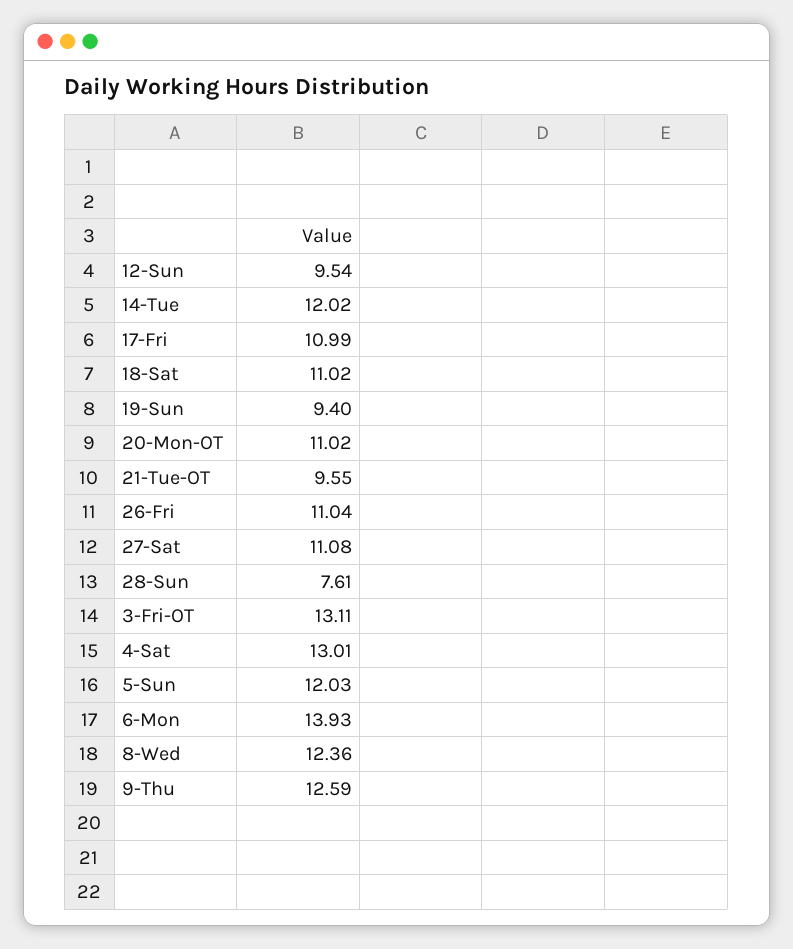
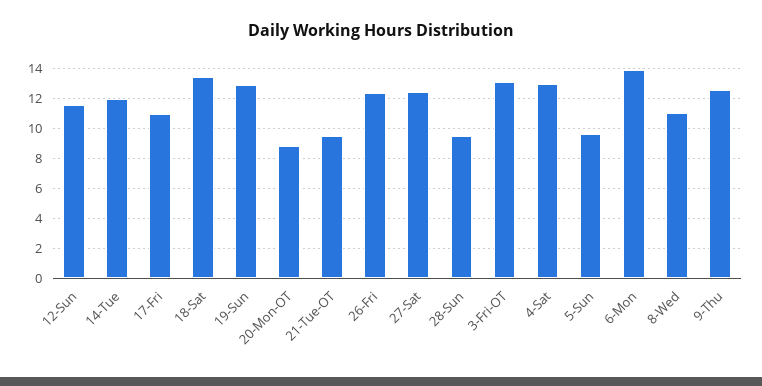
12-Sun: 9.54 -> 11.5
18-Sat: 11.02 -> 13.5
19-Sun: 9.4 -> 13
20-Mon-OT: 11.02 -> 9
26-Fri: 11.04 -> 12.5
27-Sat: 11.08 -> 12.5
28-Sun: 7.61 -> 9.5
5-Sun: 12.03 -> 9.5
8-Wed: 12.36 -> 11

